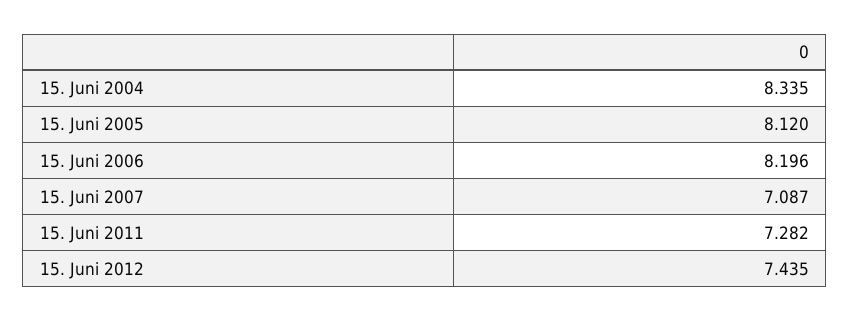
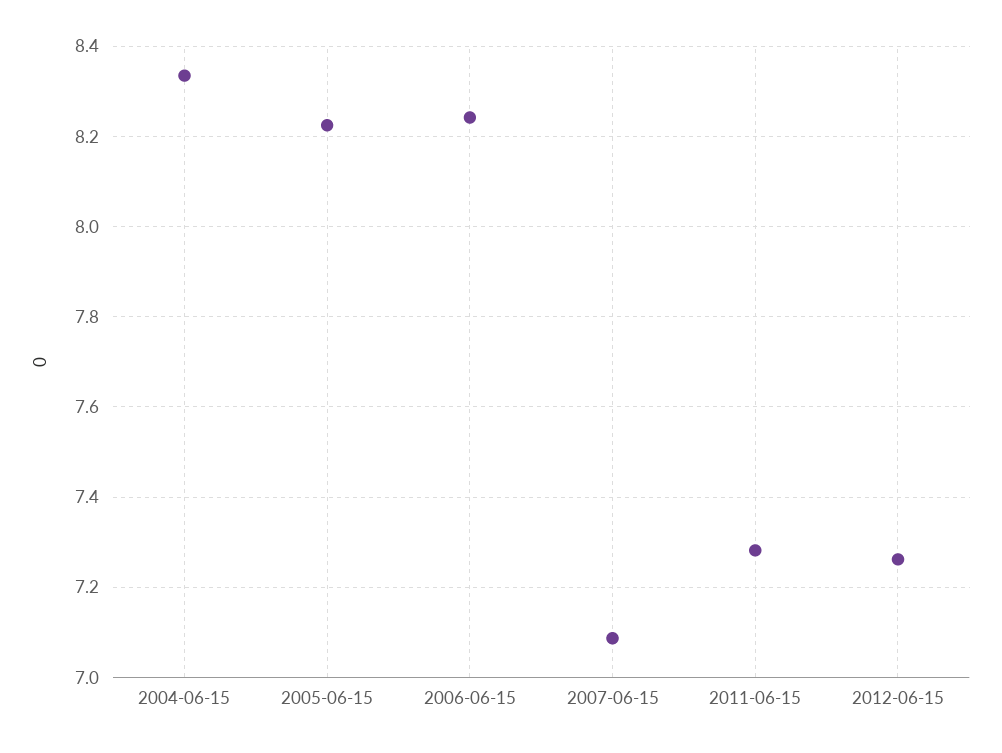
15. Juni 2005: 8.12 -> 8.22
15. Juni 2006: 8.196 -> 8.24
15. Juni 2012: 7.435 -> 7.26

